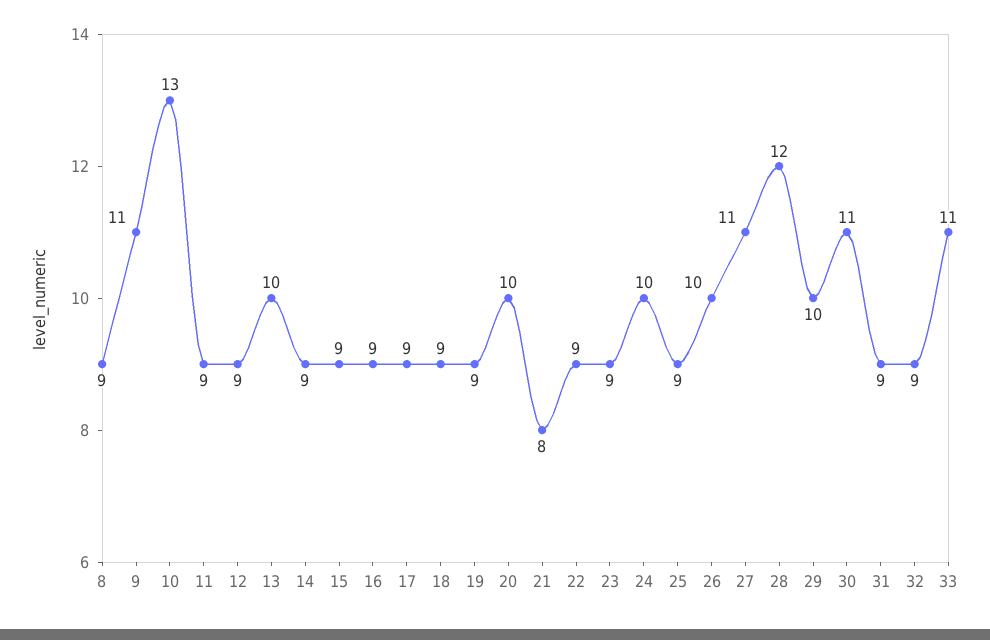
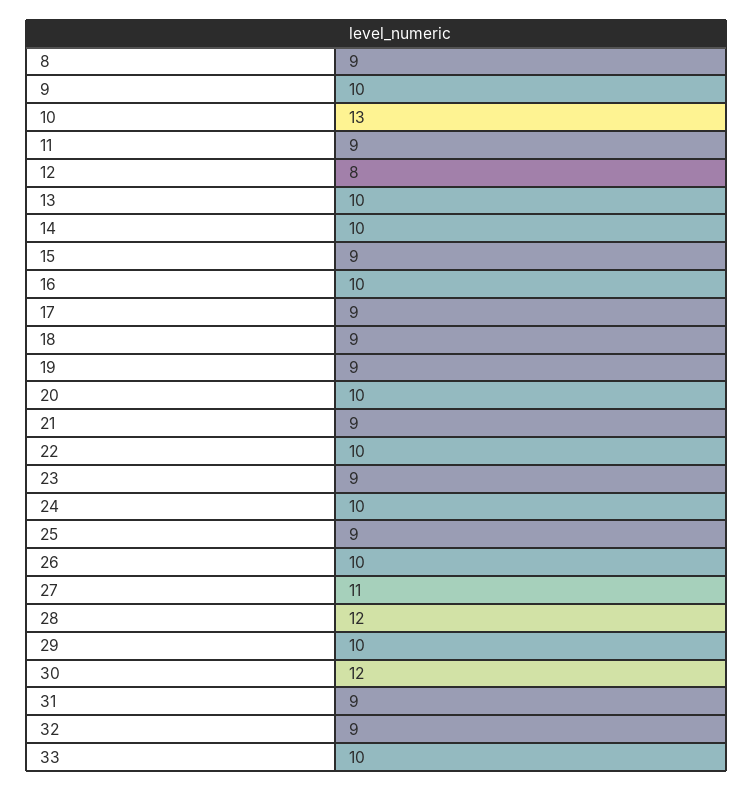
9: 11 -> 10
12: 9 -> 8
14: 9 -> 10
16: 9 -> 10
21: 8 -> 9
22: 9 -> 10
30: 11 -> 12
33: 11 -> 10

